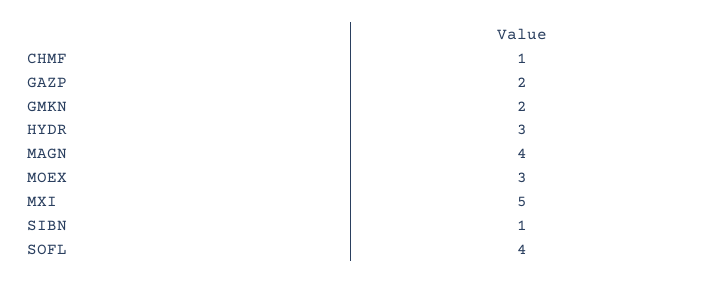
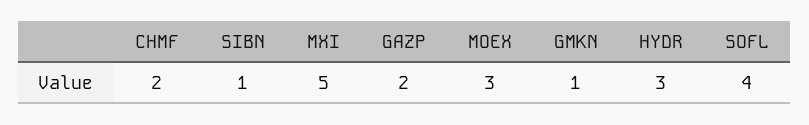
CHMF: 1 -> 2
GMKN: 2 -> 1
MAGN: 4 -> none

